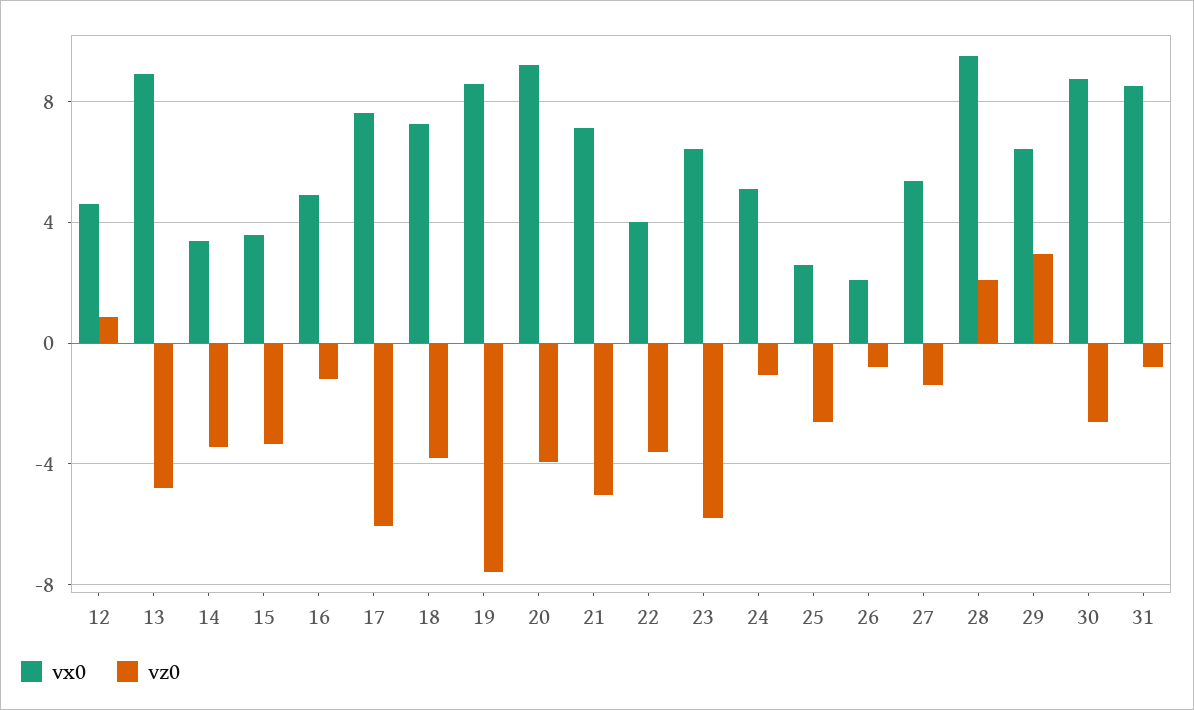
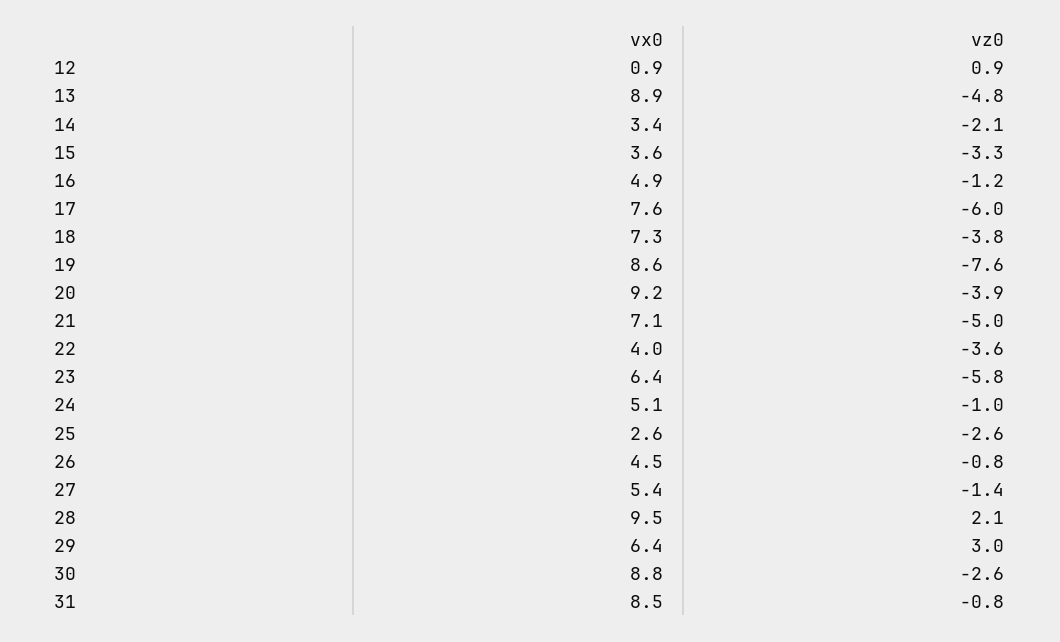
vx0, 12: 4.5 -> 0.9
vz0, 14: -3.5 -> -2.1
vx0, 26: 2 -> 4.5

